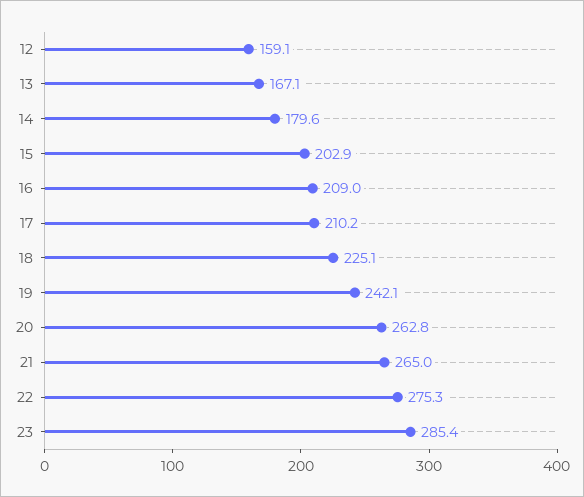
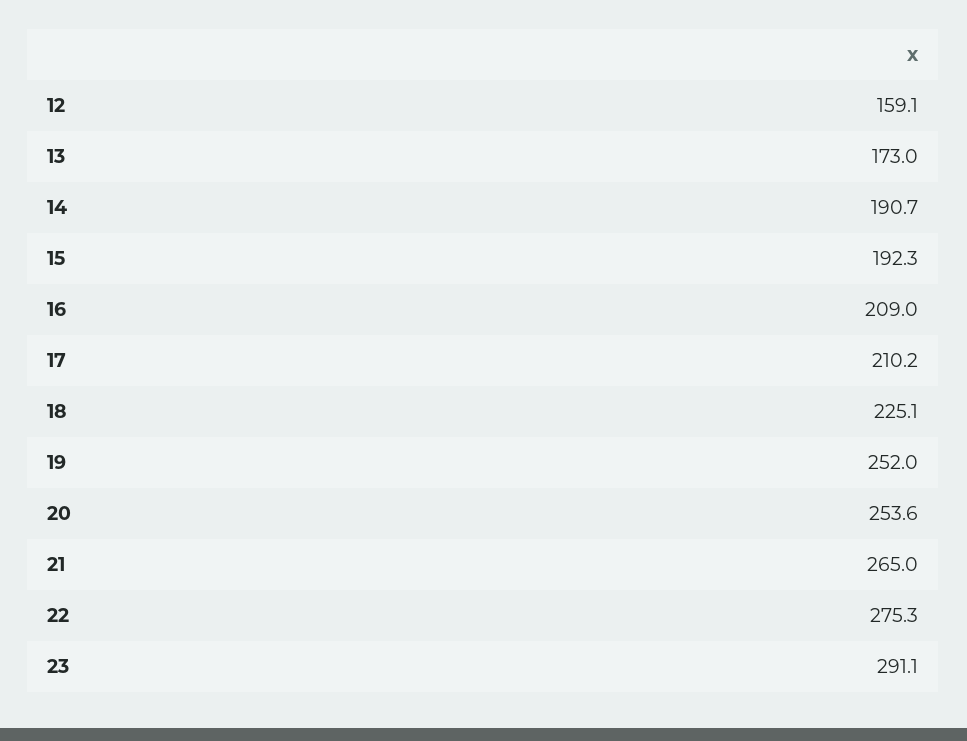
13: 167.1 -> 173
14: 179.6 -> 190.7
15: 202.9 -> 192.3
19: 242.1 -> 252
20: 262.8 -> 253.6
23: 285.4 -> 291.1

